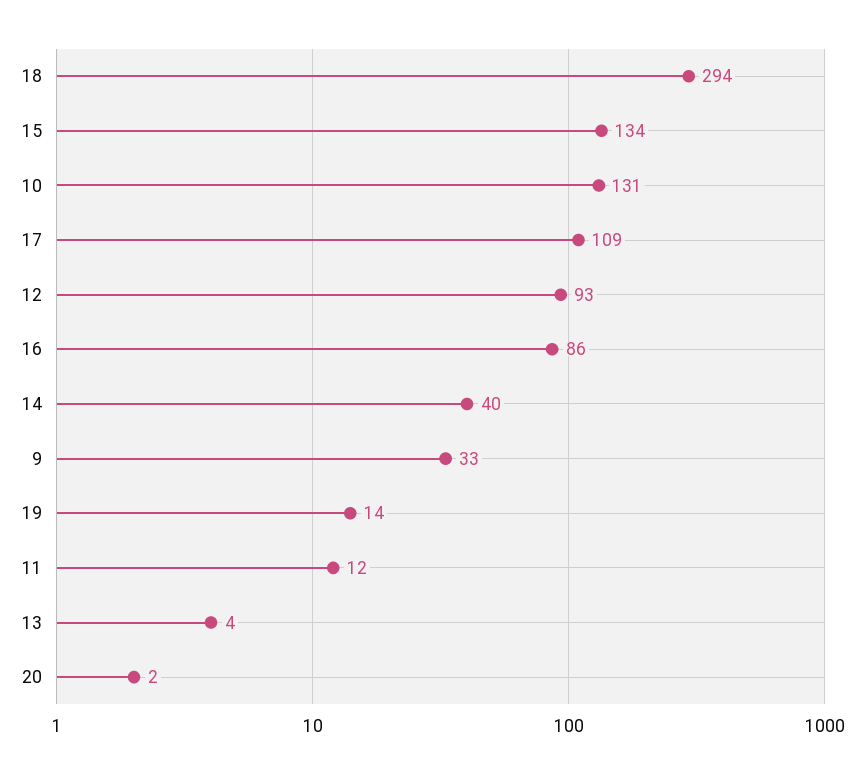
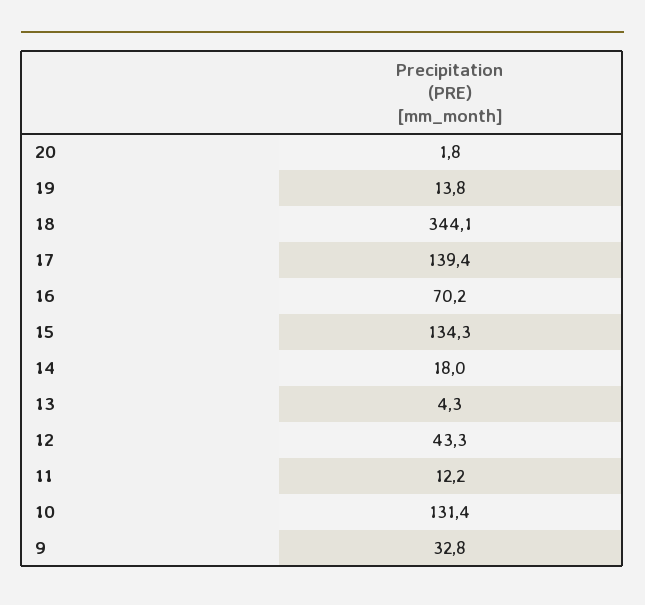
18: 294 -> 344.1
17: 109 -> 139.4
12: 93 -> 43.3
16: 86 -> 70.2
14: 40 -> 18

